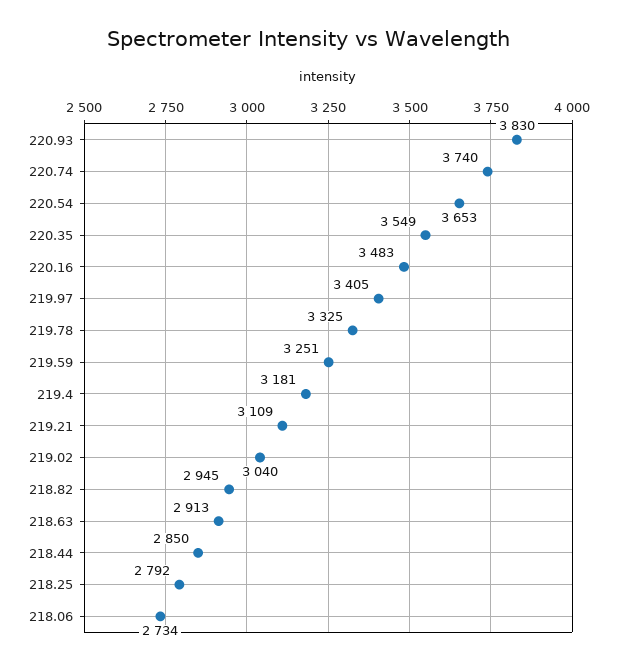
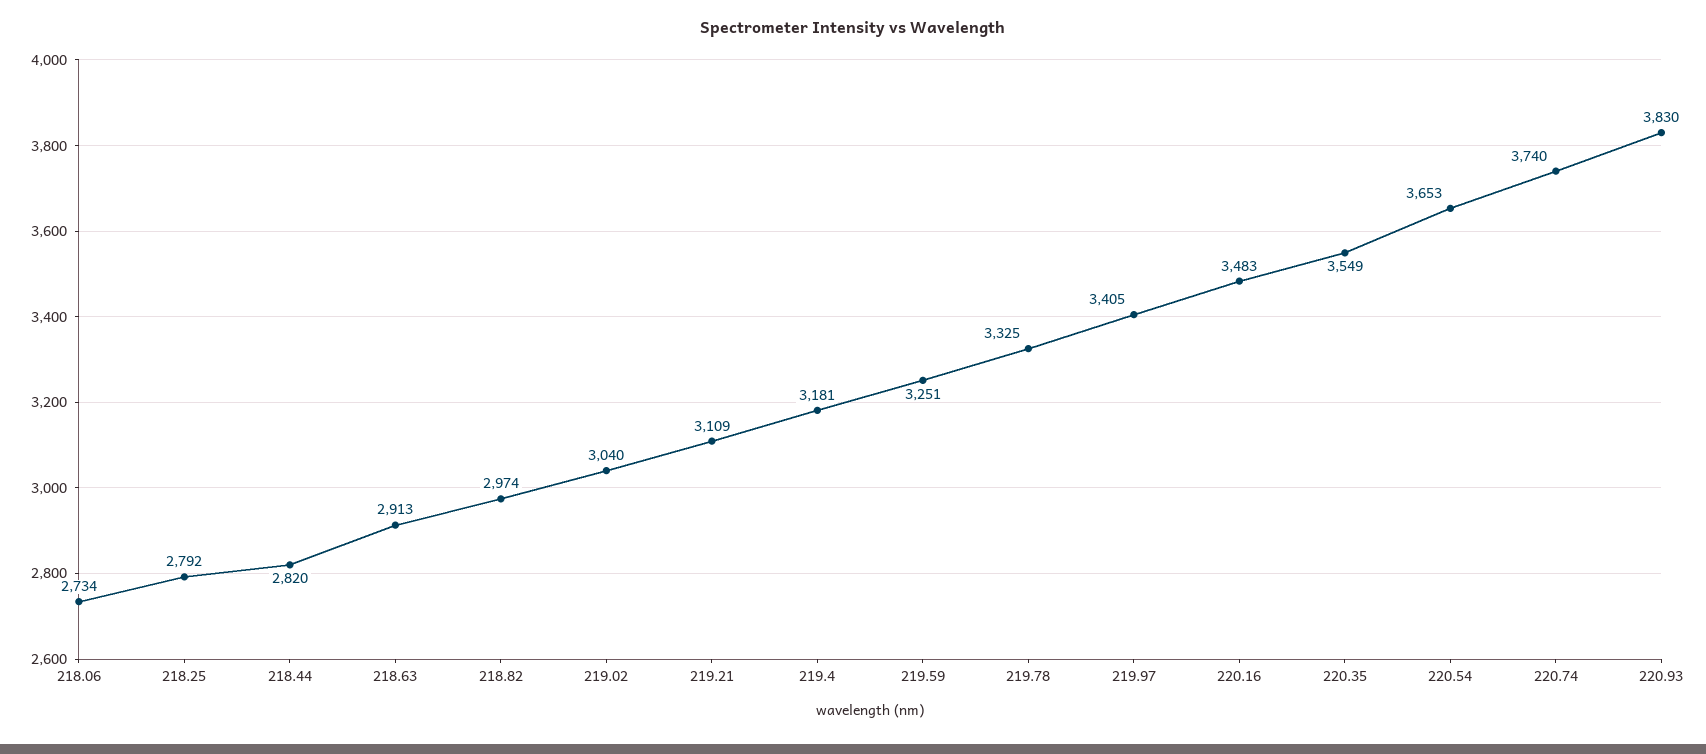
218.82: 2945 -> 2974
218.44: 2850 -> 2820

